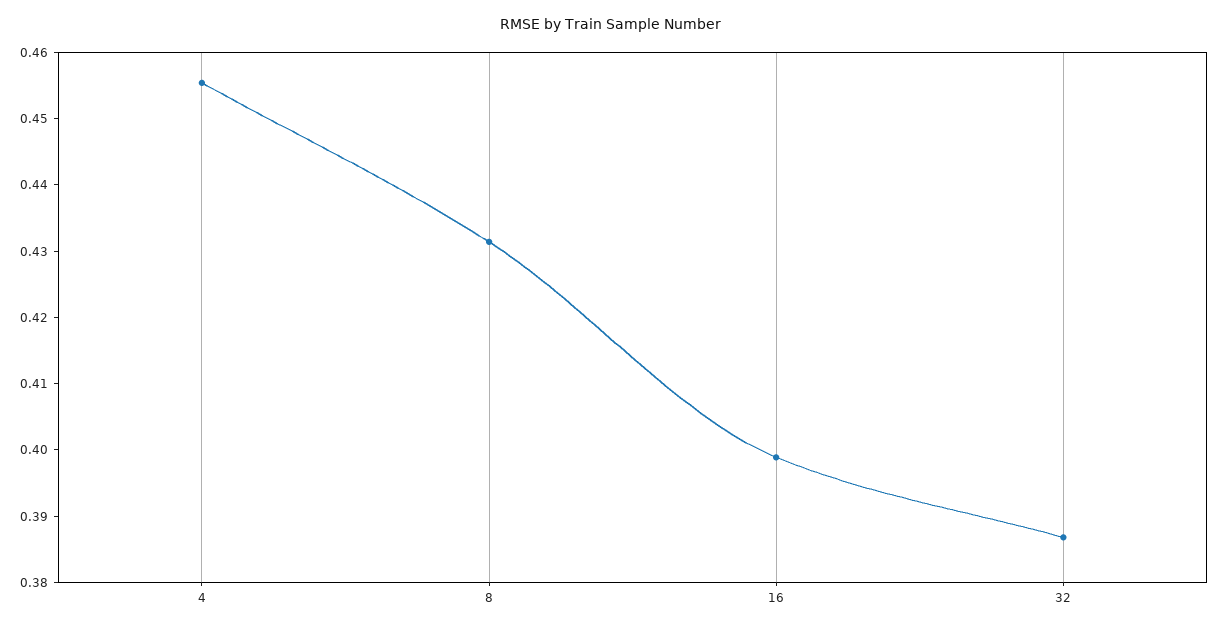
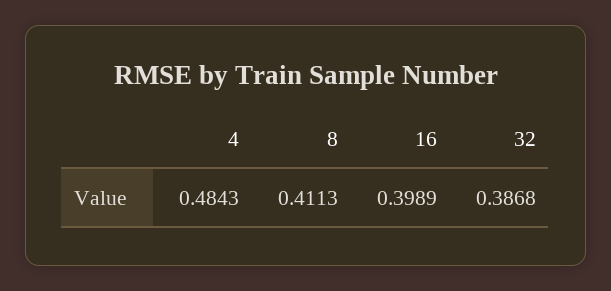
4: 0.456 -> 0.4843
8: 0.432 -> 0.4113

